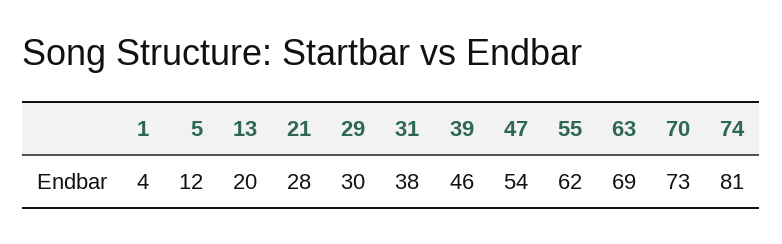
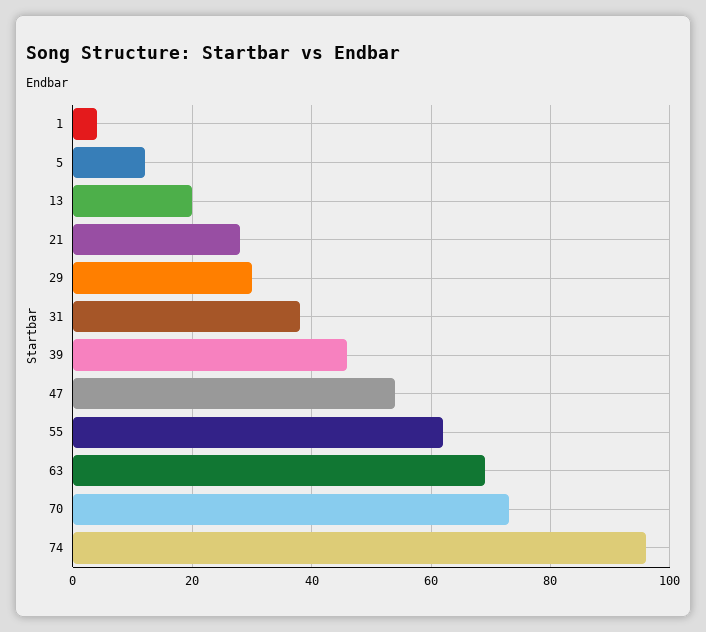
74: 81 -> 95

